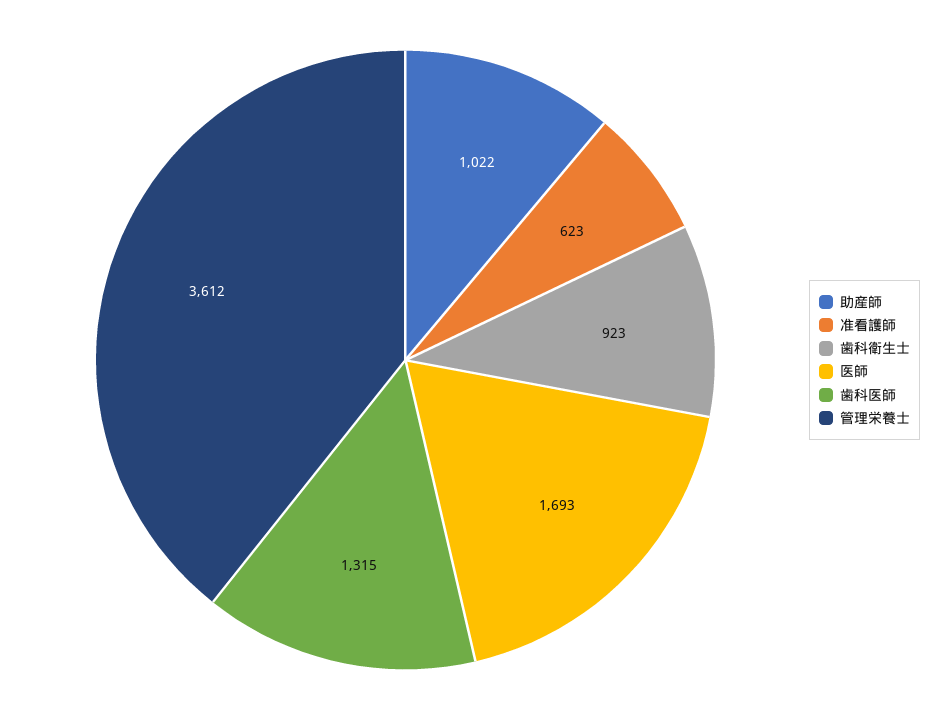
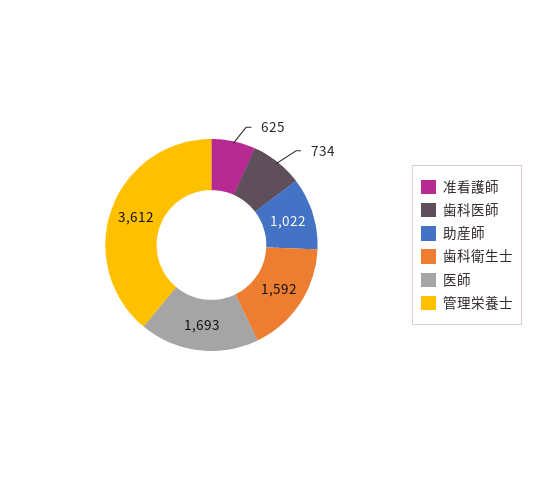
准看護師: 623 -> 625
歯科衛生士: 923 -> 1592
歯科医師: 1315 -> 734

